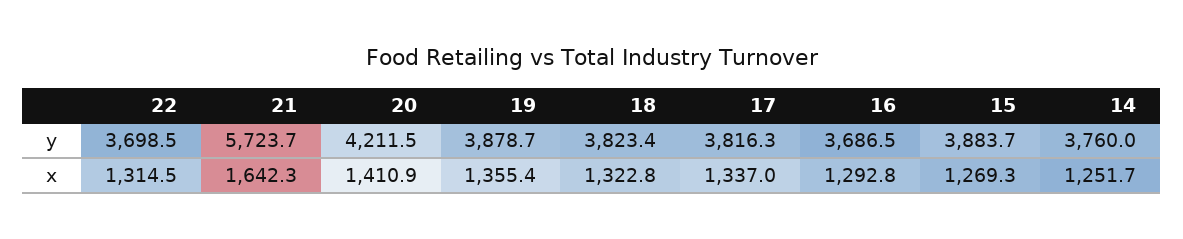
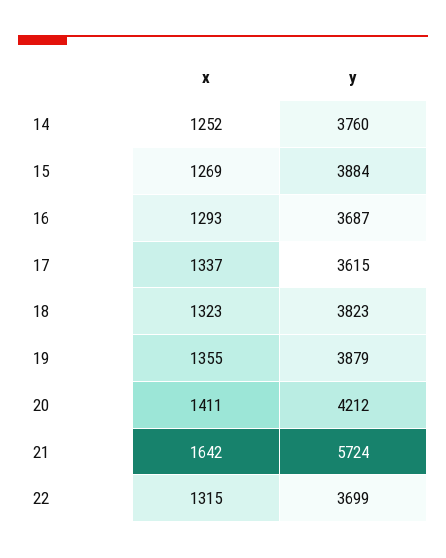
17, y: 3816.3 -> 3615

